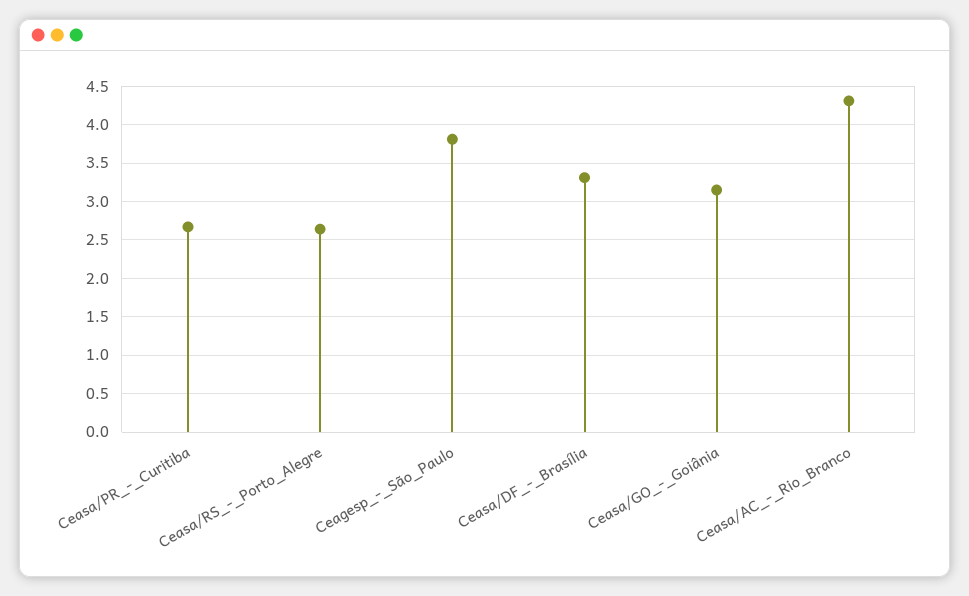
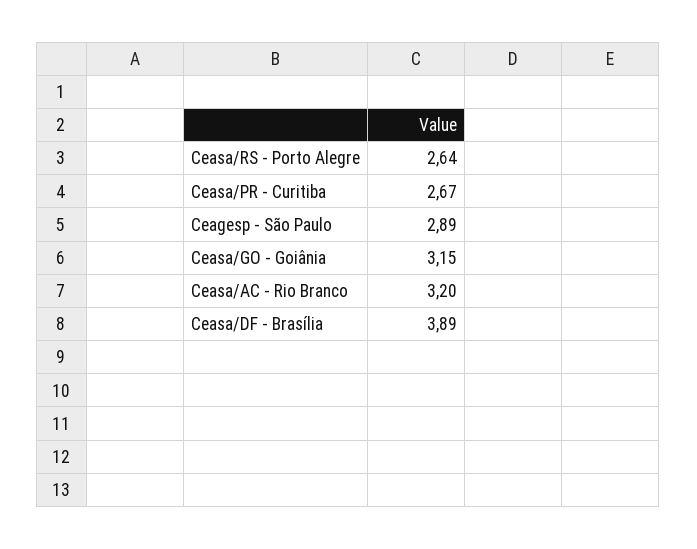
Ceagesp_-_São_Paulo: 3.8 -> 2.89
Ceasa/DF_-_Brasília: 3.3 -> 3.89
Ceasa/AC_-_Rio_Branco: 4.3 -> 3.2

